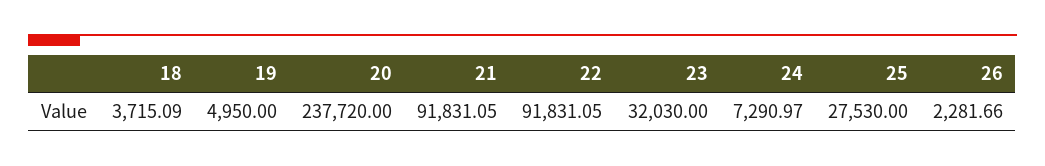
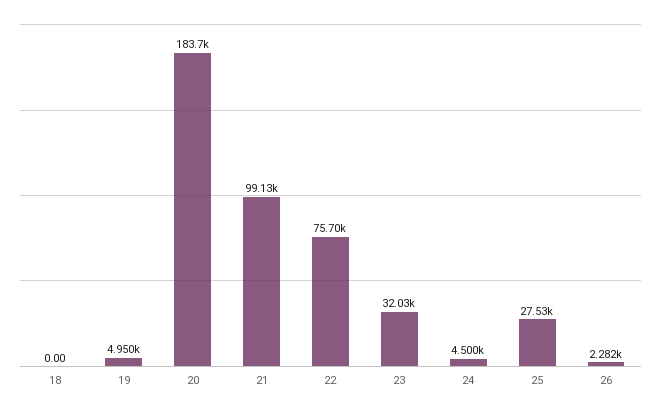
18: 3715.09 -> 0
20: 237720 -> 183700
21: 91831.05 -> 99130
22: 91831.05 -> 75700
24: 7290.97 -> 4500

